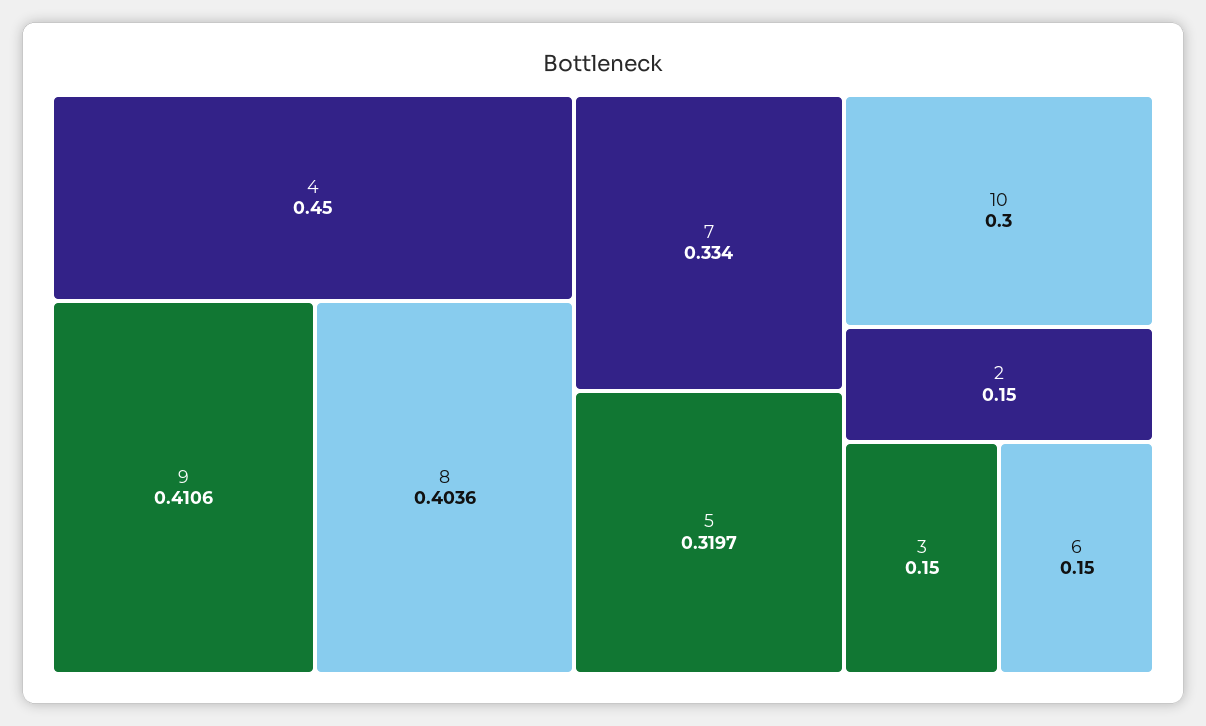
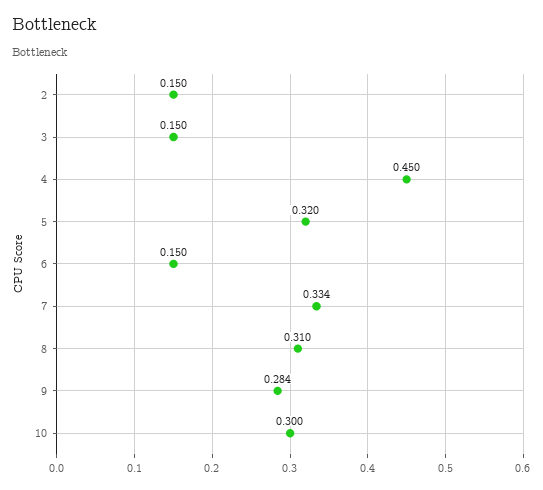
9: 0.4106 -> 0.284
8: 0.4036 -> 0.31

